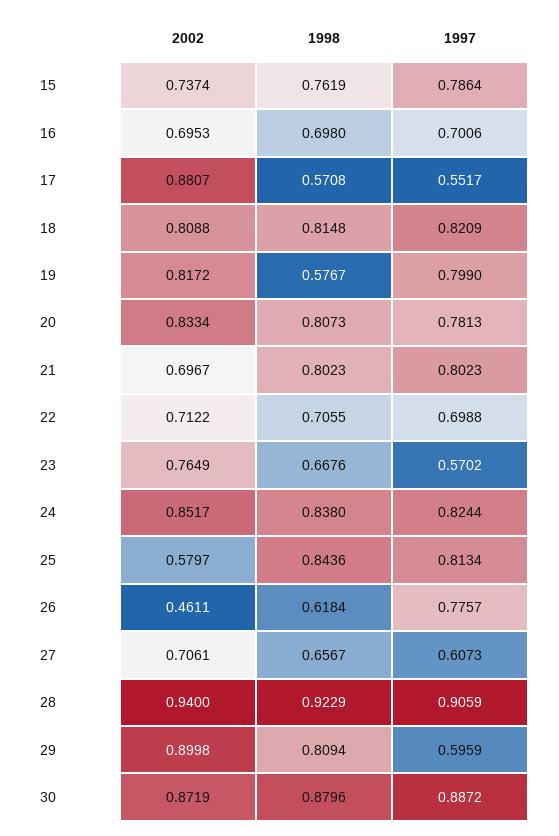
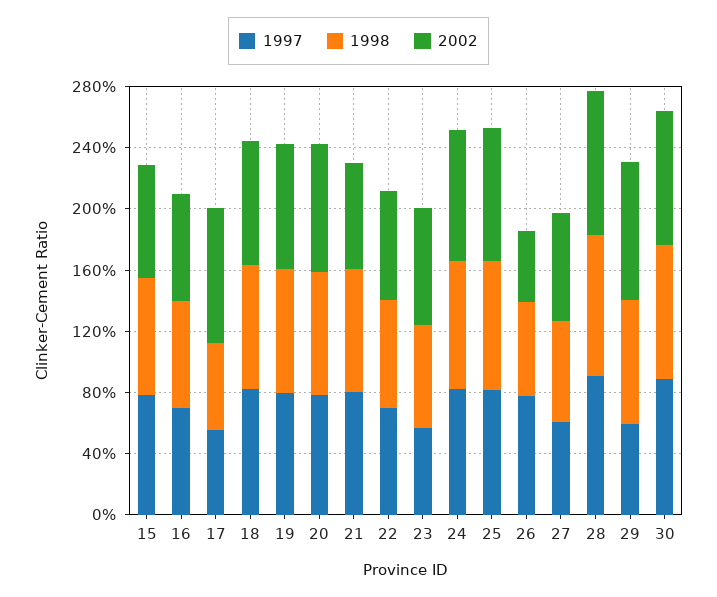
1998, 19: 0.5767 -> 0.8
2002, 25: 0.5797 -> 0.9

